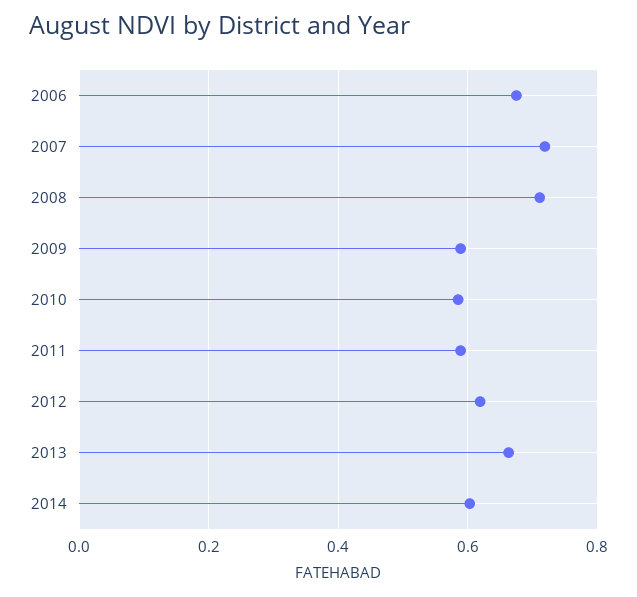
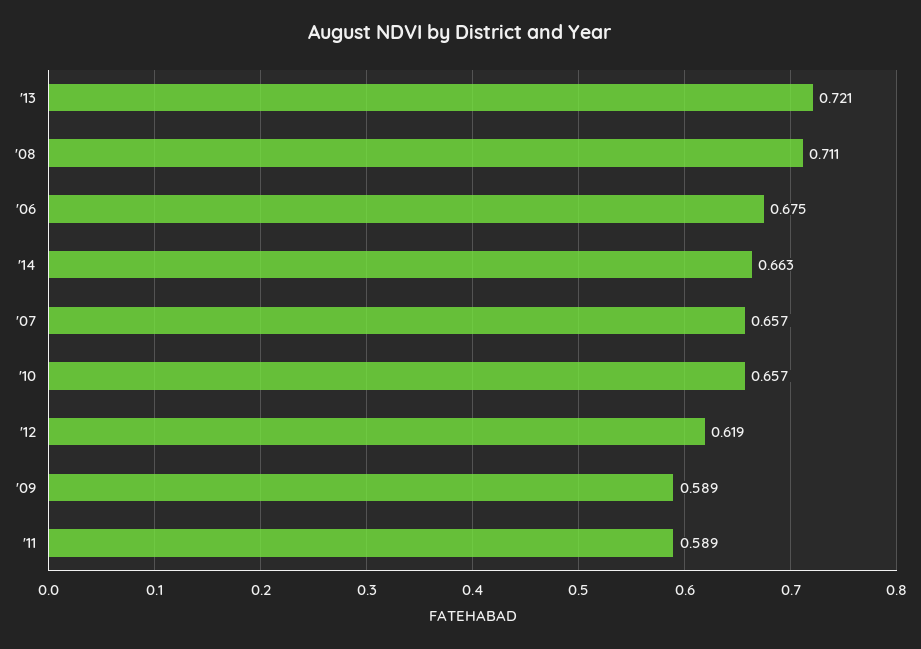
2007: 0.72 -> 0.657
2010: 0.58 -> 0.657
2013: 0.66 -> 0.721
2014: 0.6 -> 0.663

